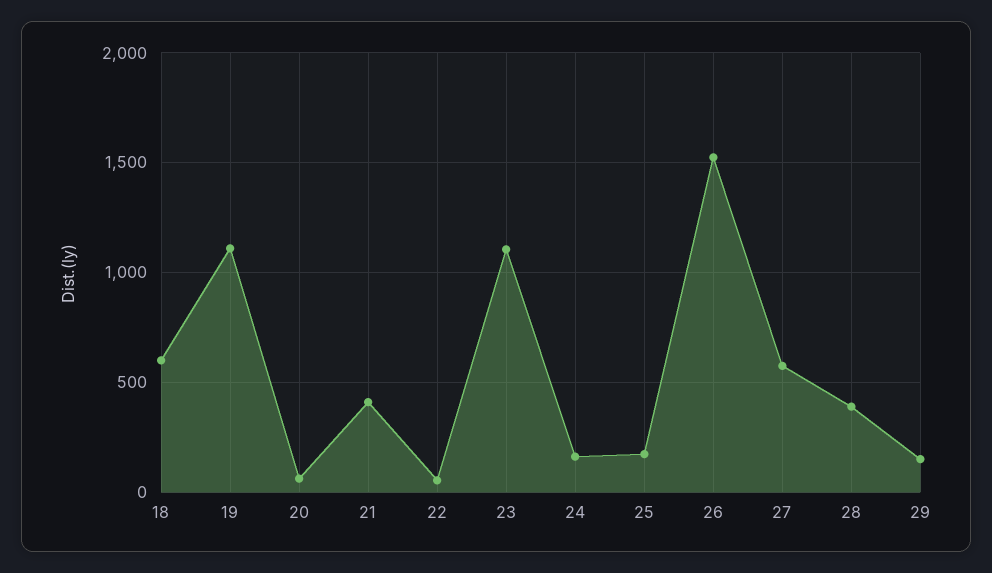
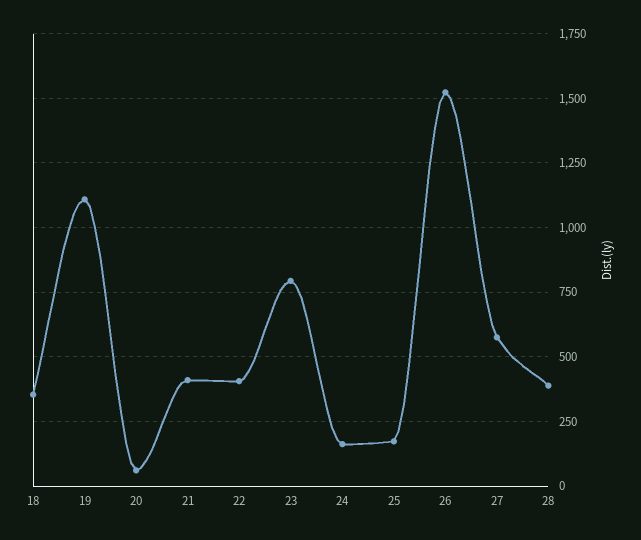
18: 600 -> 350
22: 50 -> 400
23: 1100 -> 800
29: 150 -> none

